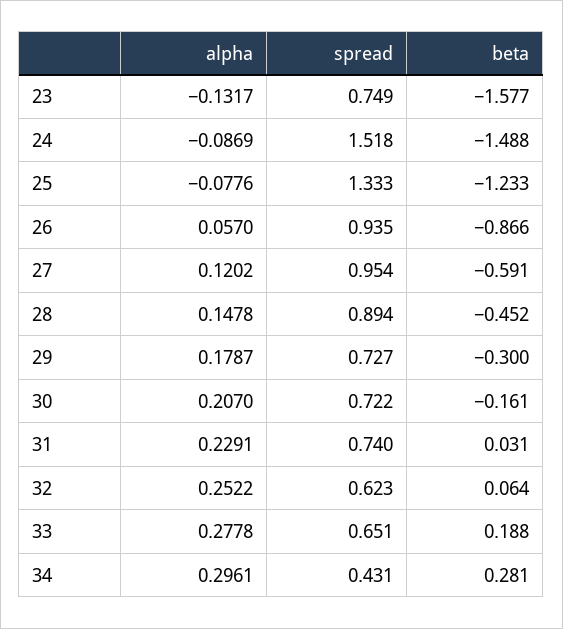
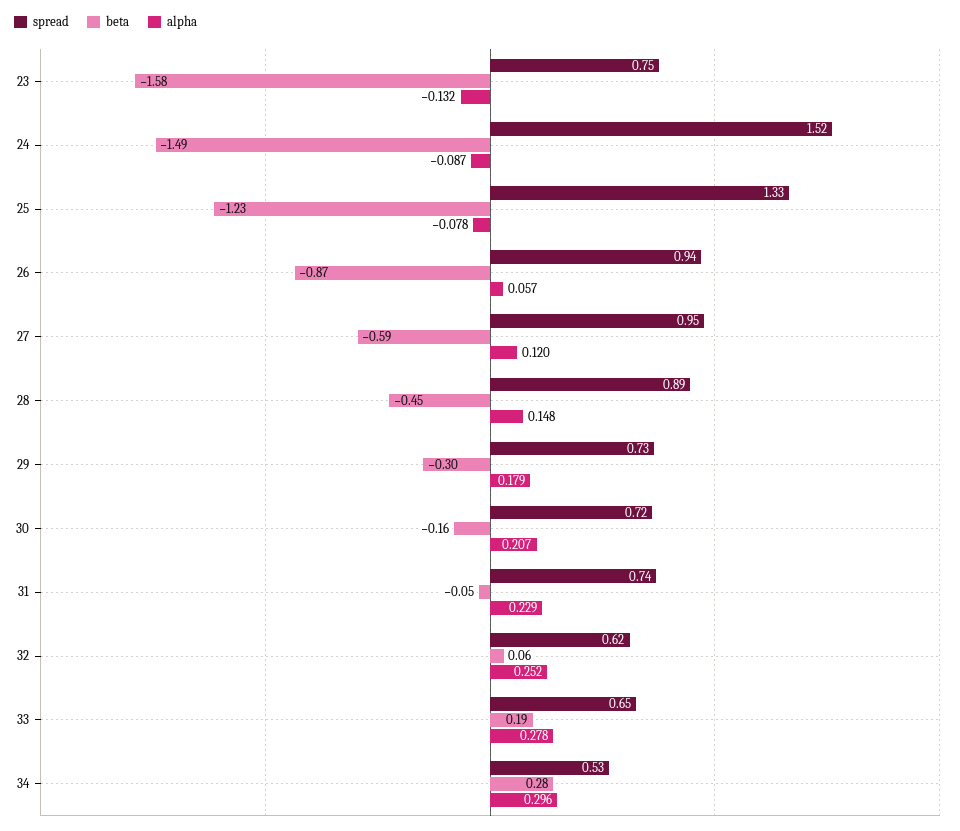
beta, 31: 0.031 -> -0.05
spread, 34: 0.431 -> 0.53

